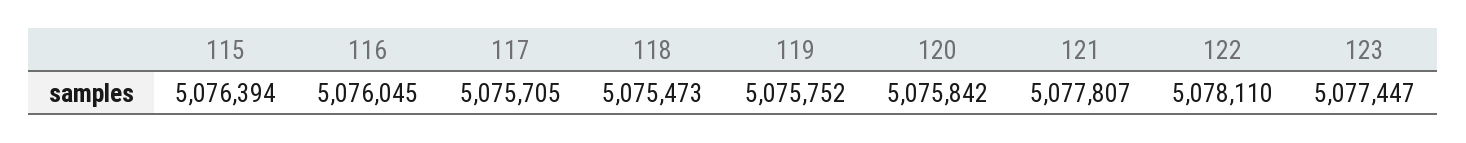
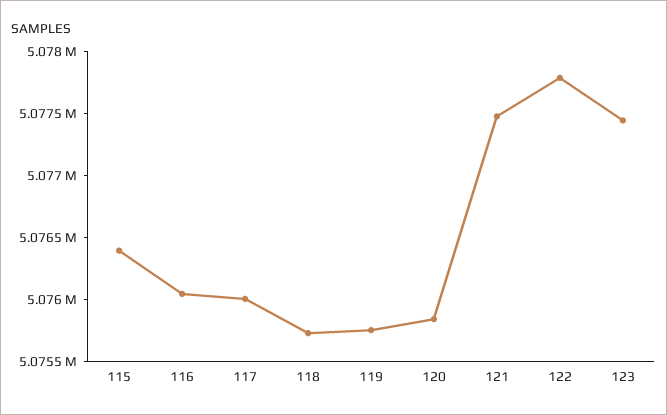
117: 5075705 -> 5076000
118: 5075473 -> 5075700
121: 5077807 -> 5077500
122: 5078110 -> 5077800

